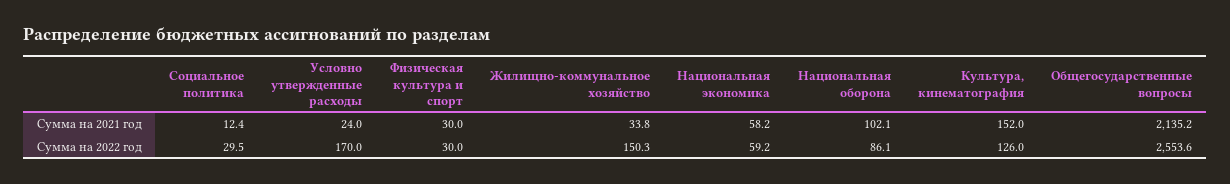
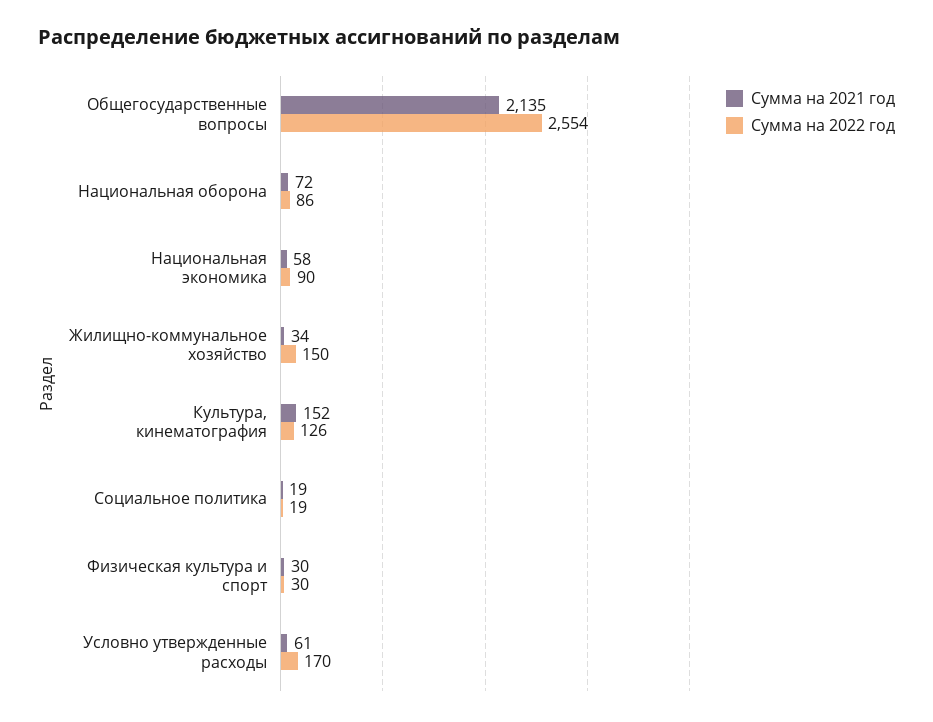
Сумма на 2021 год, Социальное политика: 12.4 -> 19
Сумма на 2021 год, Условно утвержденные расходы: 24 -> 61
Сумма на 2021 год, Национальная оборона: 102.1 -> 72
Сумма на 2022 год, Социальное политика: 29.5 -> 19
Сумма на 2022 год, Национальная экономика: 59.2 -> 90

